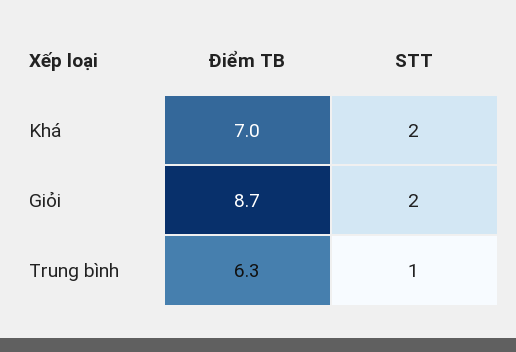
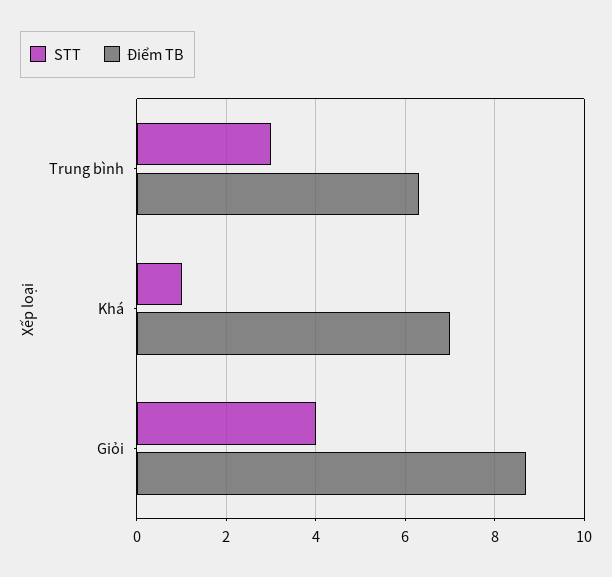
STT, Khá: 2 -> 1
STT, Giỏi: 2 -> 4
STT, Trung bình: 1 -> 3

